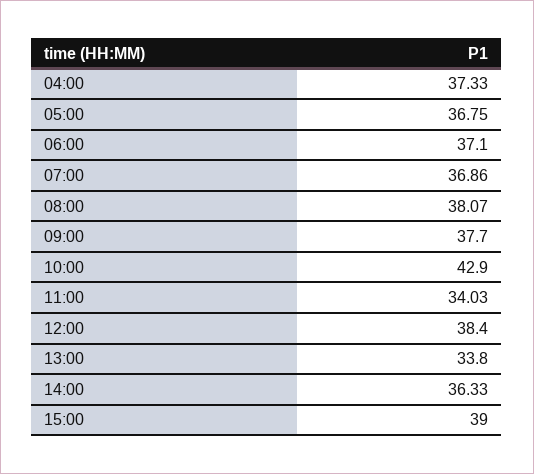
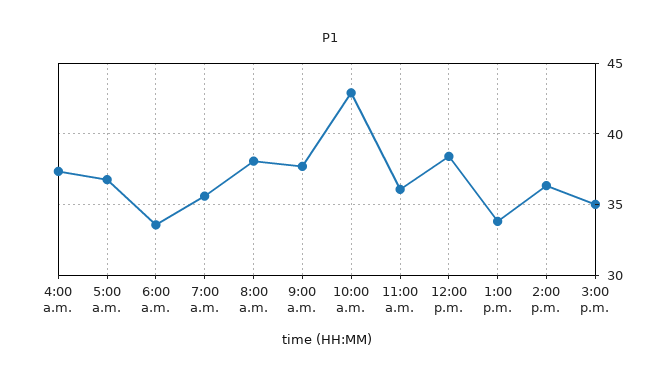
06:00: 37.1 -> 33.5
07:00: 36.86 -> 35.5
11:00: 34.03 -> 36
15:00: 39 -> 35

